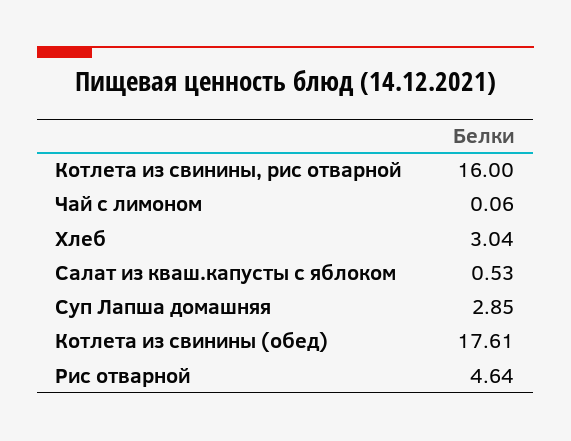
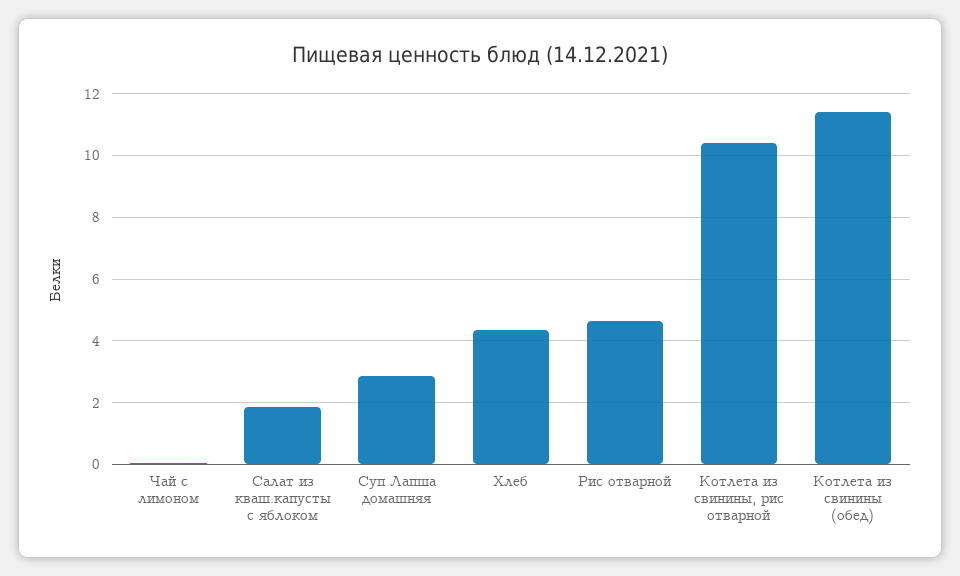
Котлета из свинины, рис отварной: 16 -> 10.4
Хлеб: 3.04 -> 4.4
Салат из кваш.капусты с яблоком: 0.53 -> 1.8
Котлета из свинины (обед): 17.61 -> 11.4

